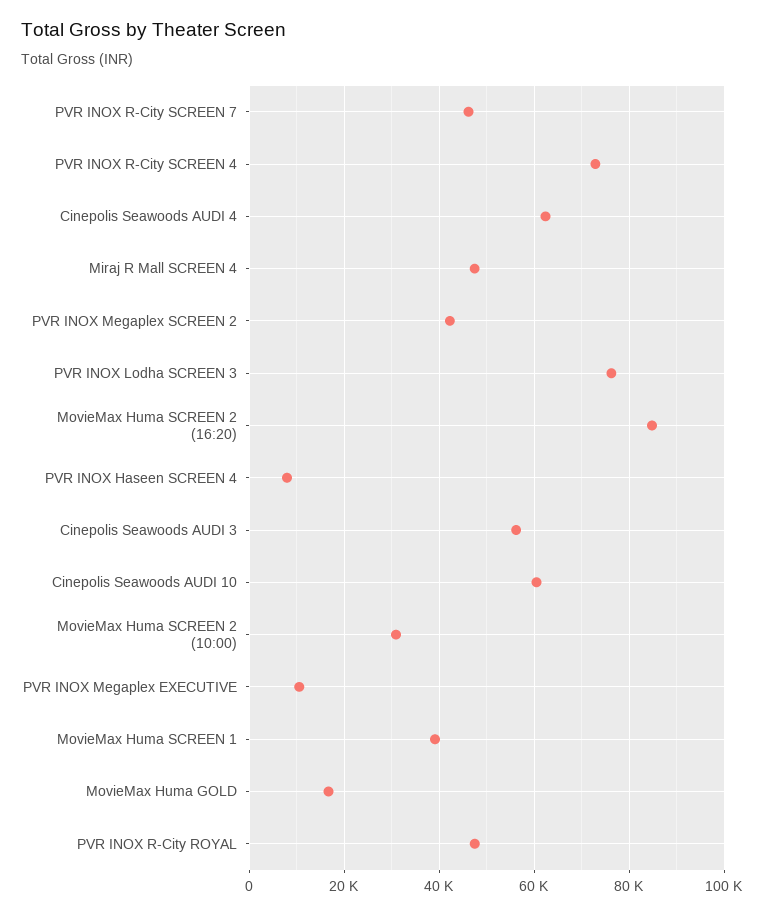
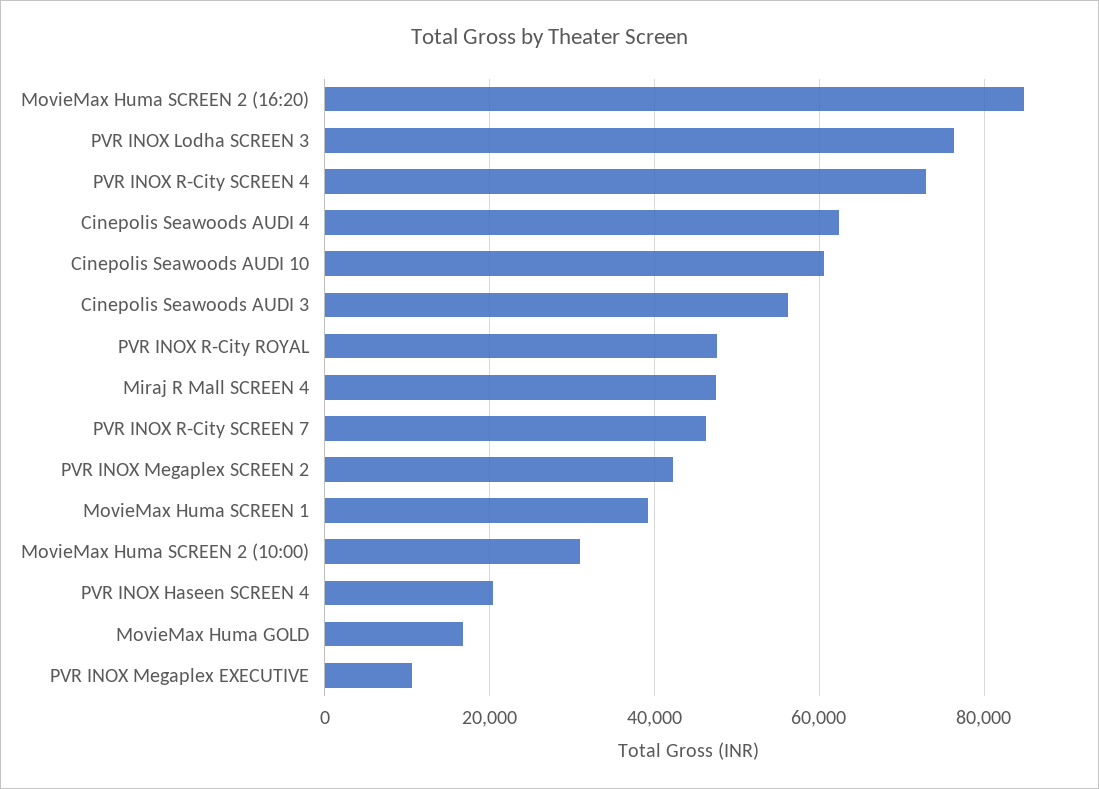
PVR INOX Haseen SCREEN 4: 8000 -> 20000

